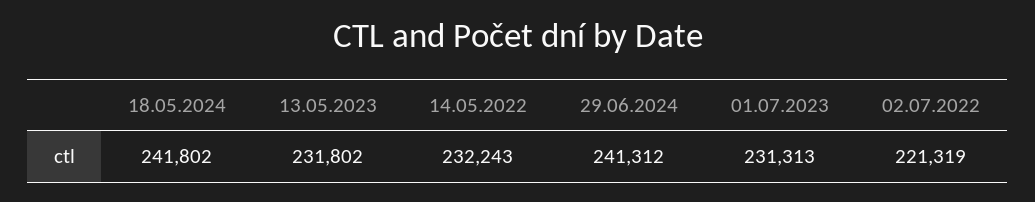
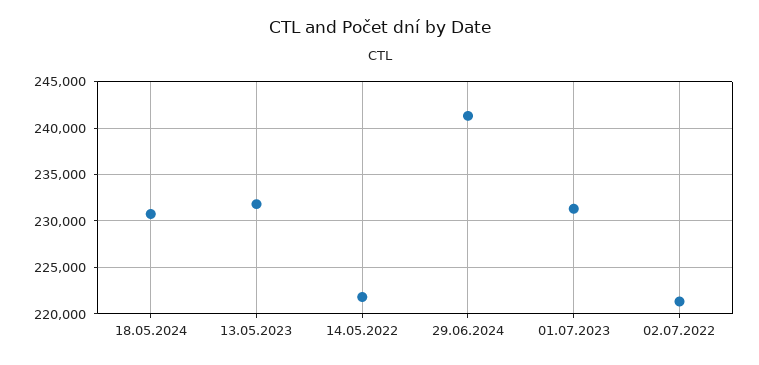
18.05.2024: 241802 -> 231000
14.05.2022: 232243 -> 222000

